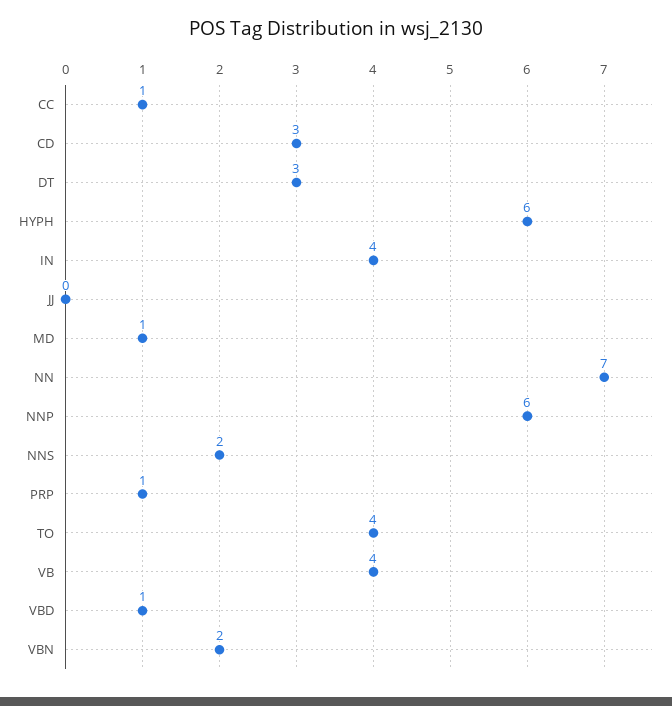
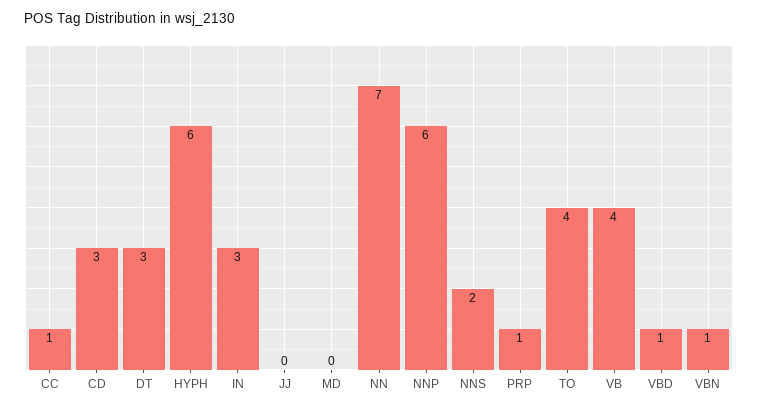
IN: 4 -> 3
MD: 1 -> 0
VBN: 2 -> 1

